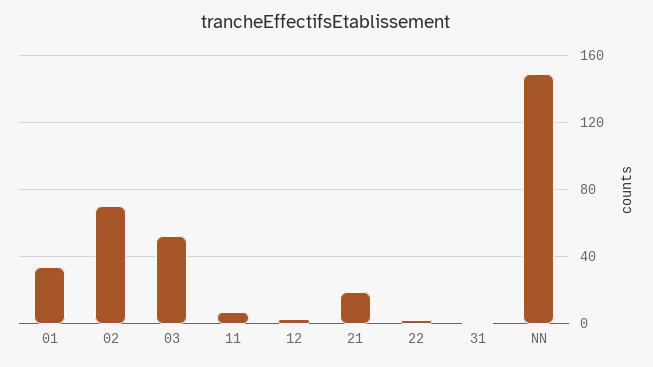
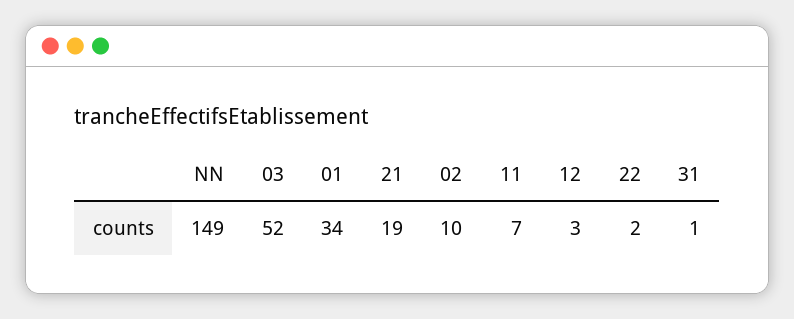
02: 70 -> 10

